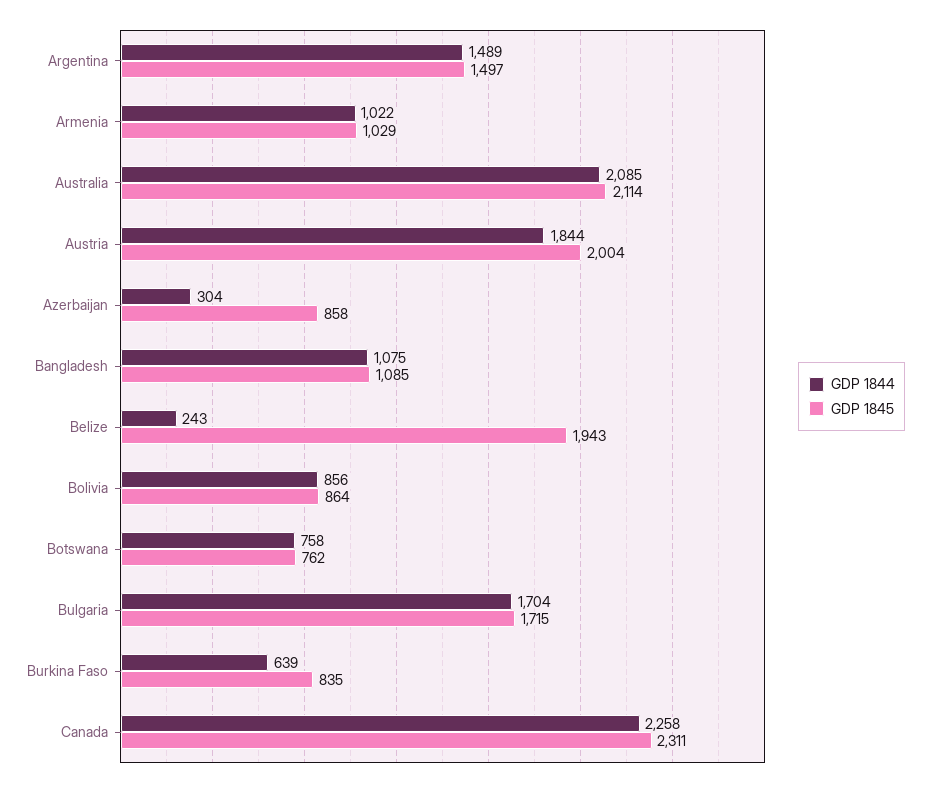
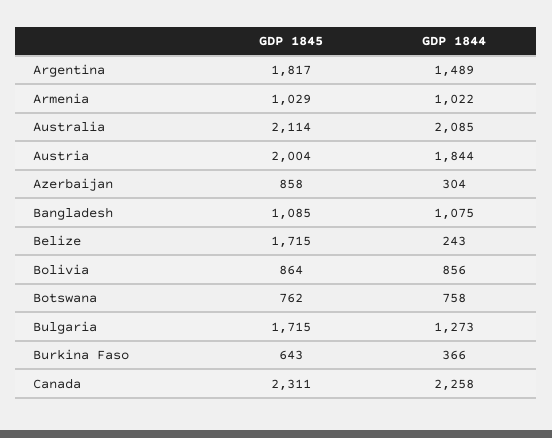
GDP 1845, Argentina: 1497 -> 1817
GDP 1845, Belize: 1943 -> 1715
GDP 1844, Bulgaria: 1704 -> 1273
GDP 1844, Burkina Faso: 639 -> 366
GDP 1845, Burkina Faso: 835 -> 643

